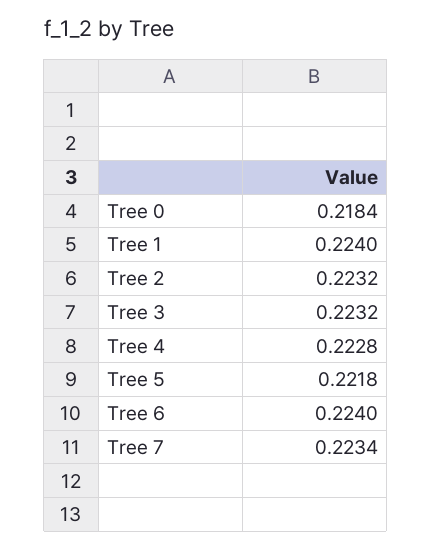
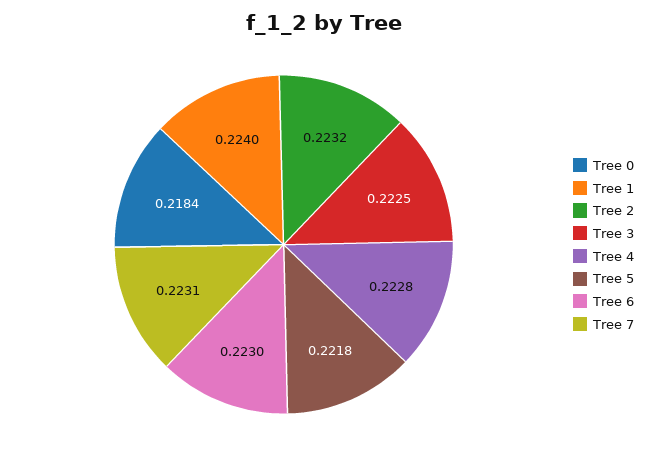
Tree 3: 0.2232 -> 0.2225
Tree 6: 0.224 -> 0.223
Tree 7: 0.2234 -> 0.2231

